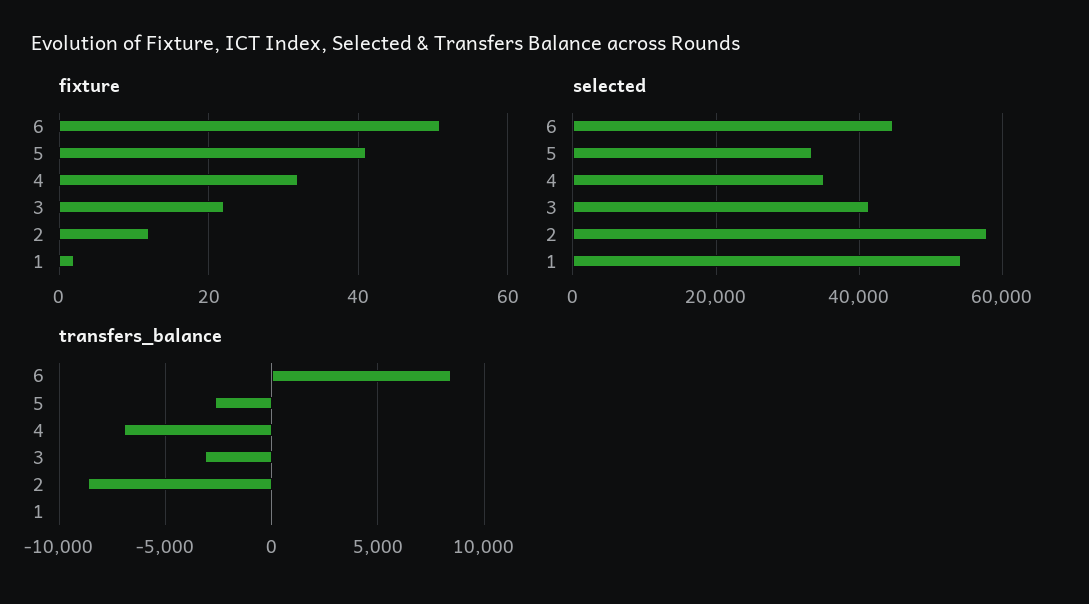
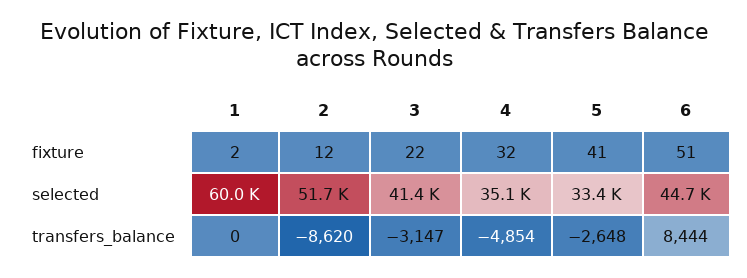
selected, 2: 58000 -> 51700
selected, 1: 54000 -> 60000
transfers_balance, 4: -7000 -> -4854

